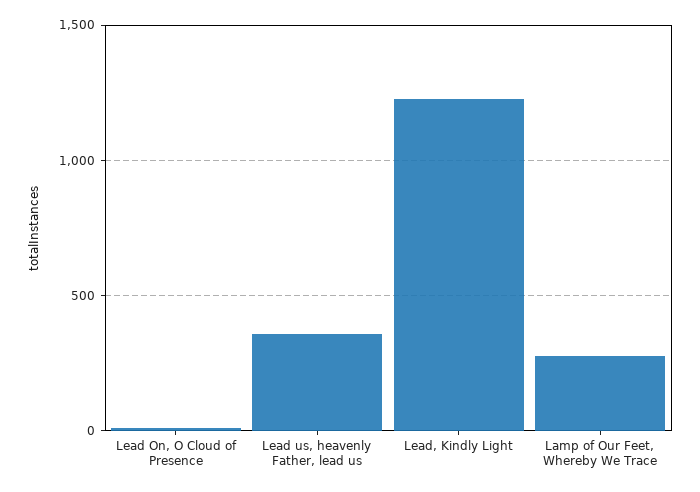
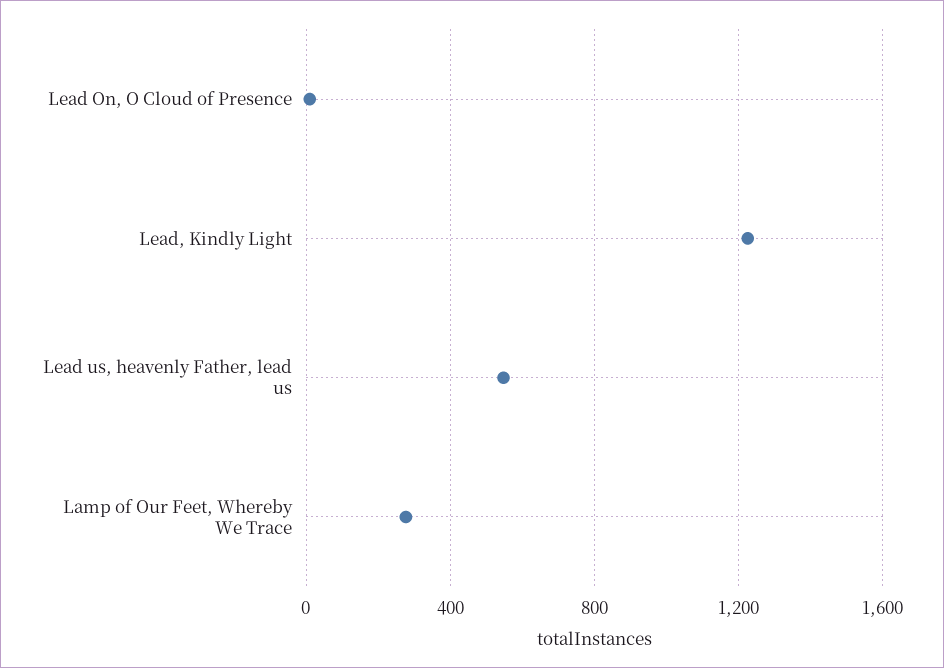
Lead us, heavenly Father, lead us: 350 -> 550

